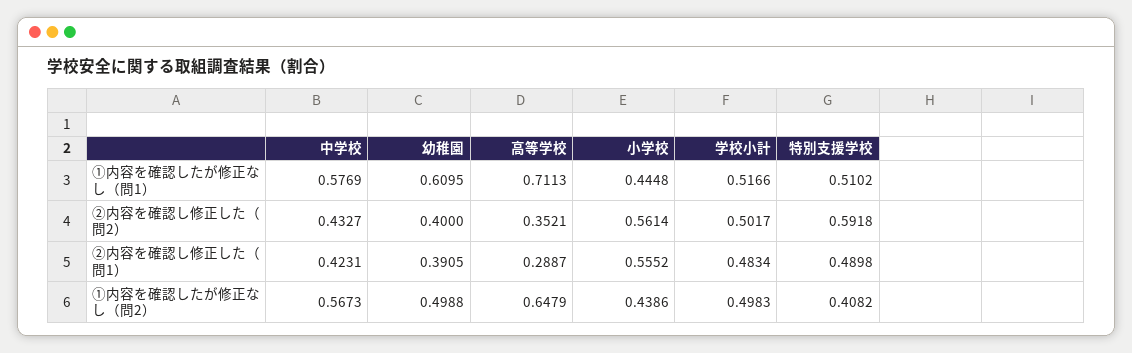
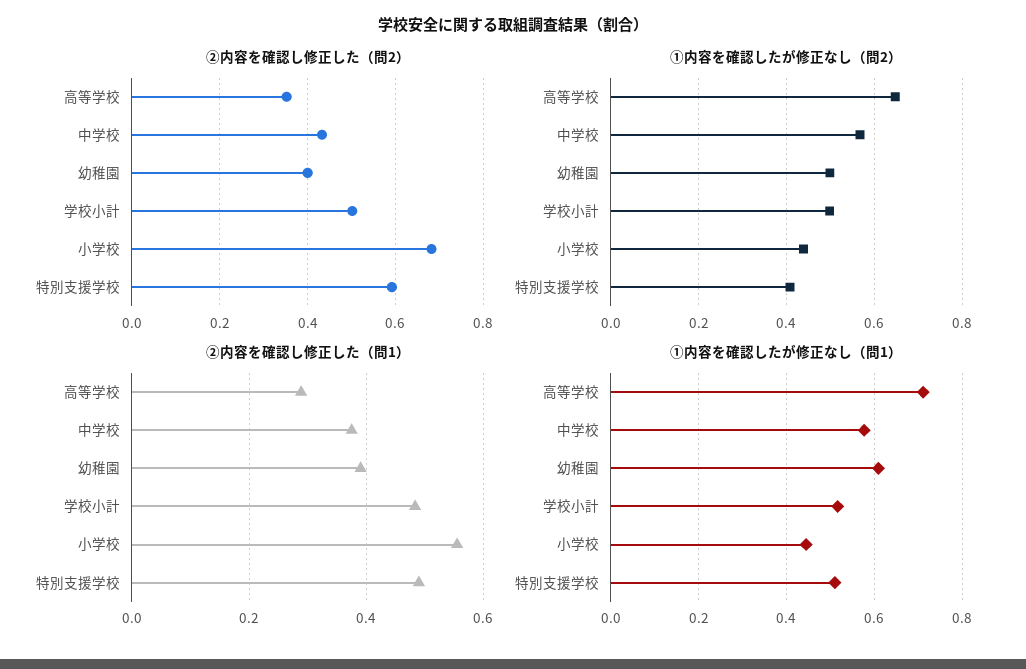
②内容を確認し修正した（問2）, 小学校: 0.5614 -> 0.68
②内容を確認し修正した（問1）, 中学校: 0.4231 -> 0.38

